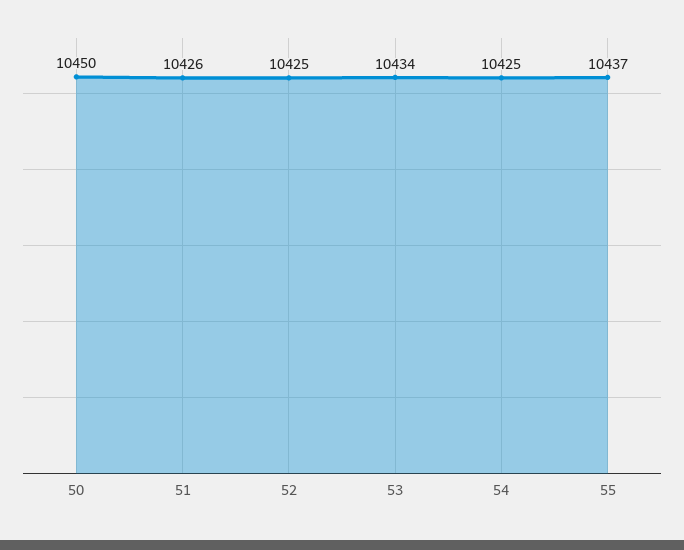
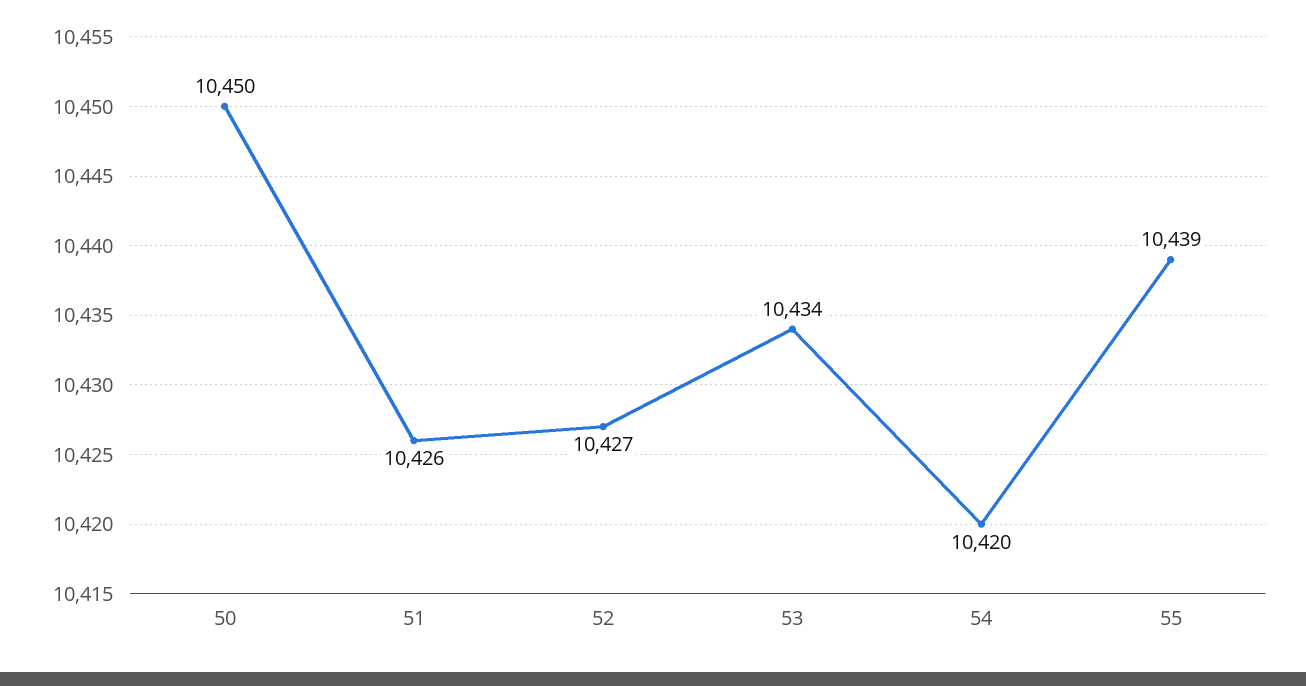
52: 10425 -> 10427
54: 10425 -> 10420
55: 10437 -> 10439

